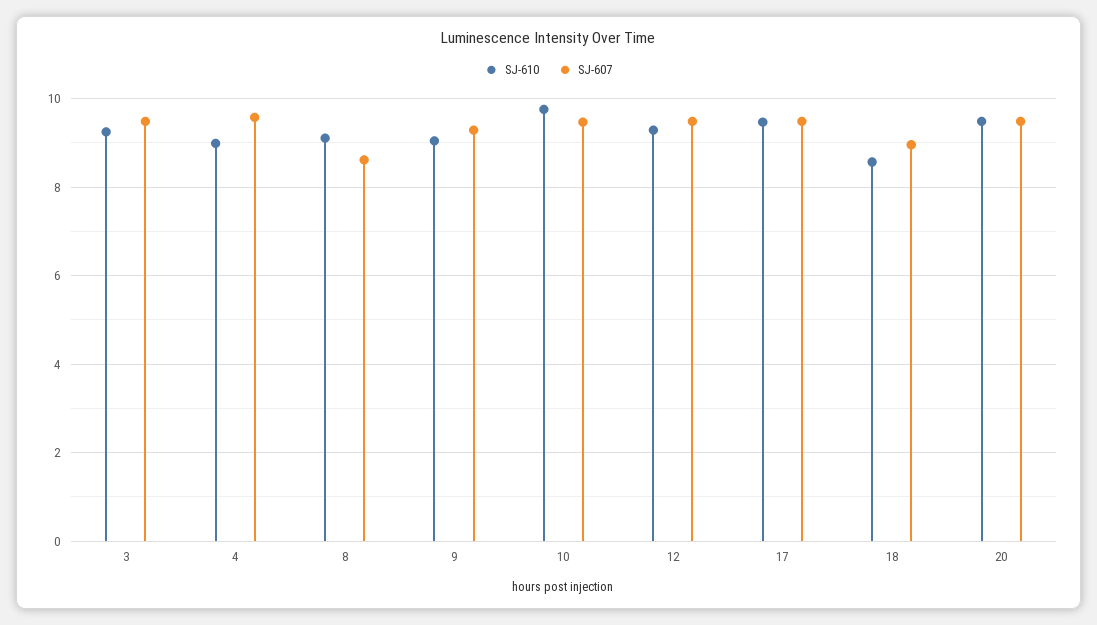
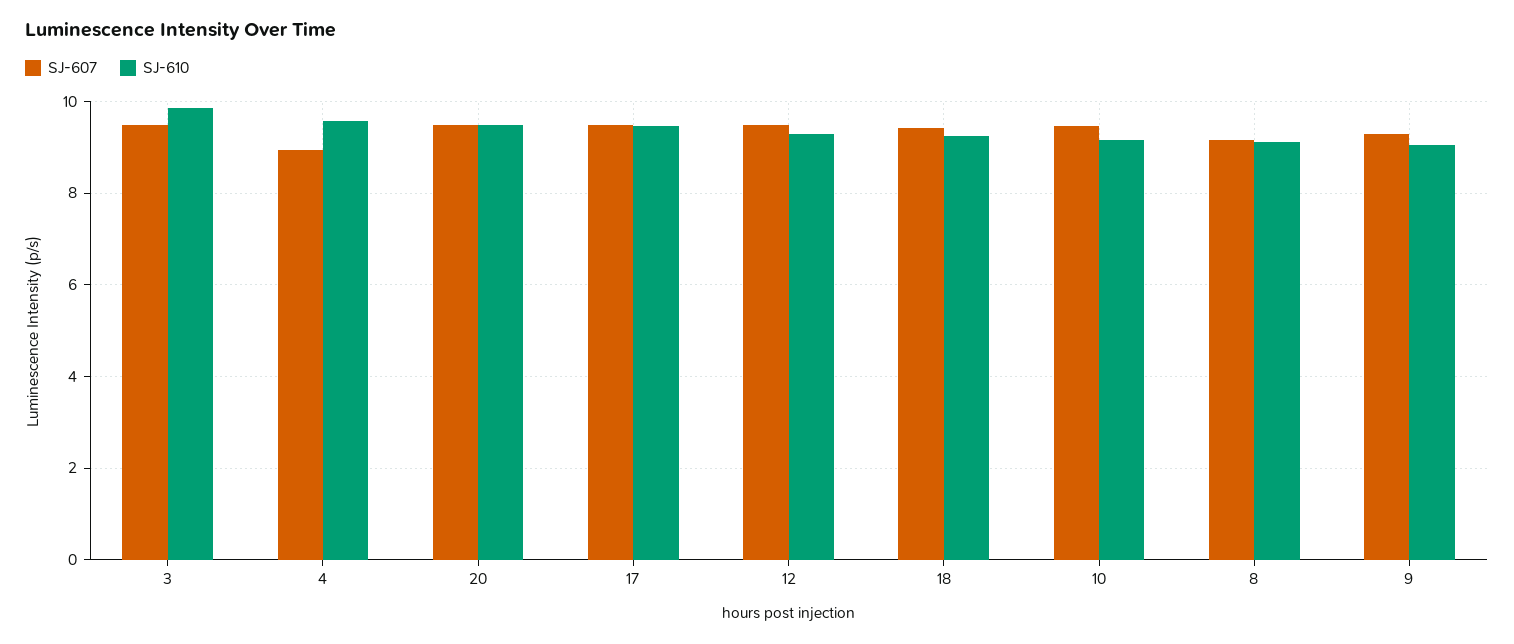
SJ-610, 3: 9.2 -> 9.8
SJ-610, 4: 9 -> 9.6
SJ-607, 4: 9.6 -> 9
SJ-607, 8: 8.6 -> 9.2
SJ-610, 10: 9.8 -> 9.2
SJ-610, 18: 8.6 -> 9.2
SJ-607, 18: 9 -> 9.4

